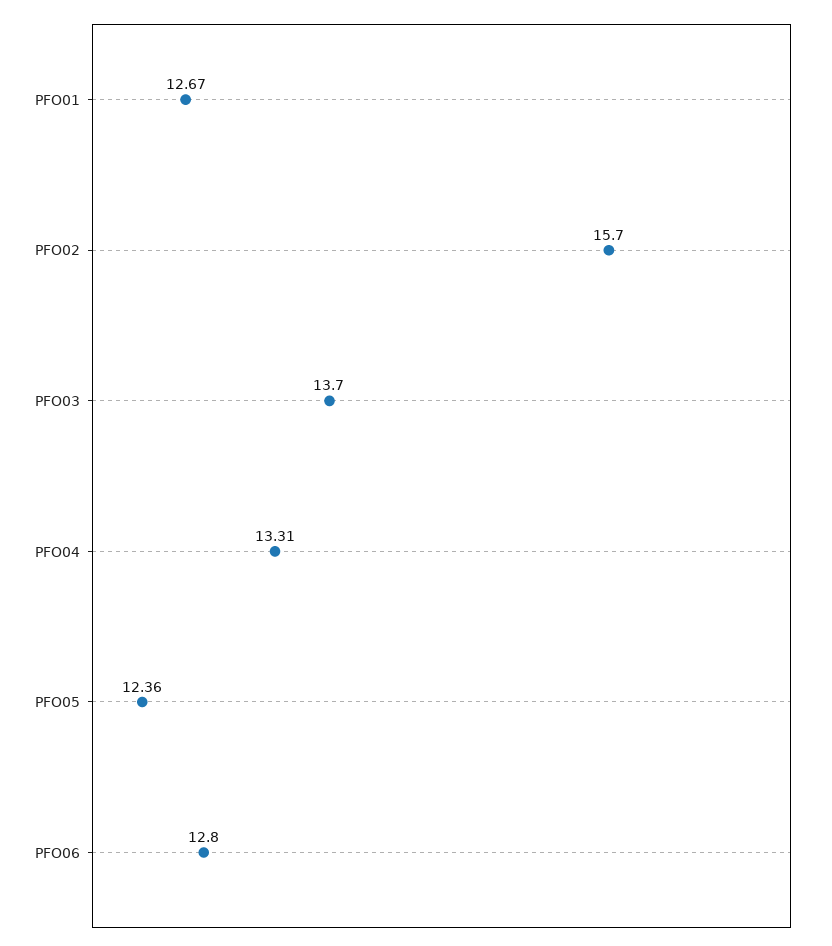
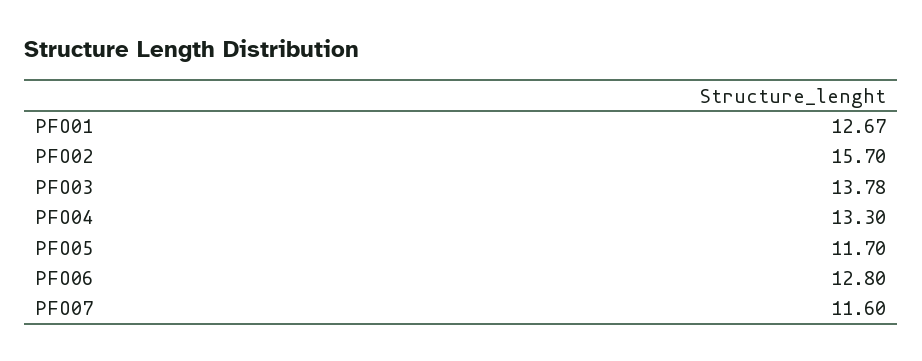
PFO03: 13.7 -> 13.78
PFO04: 13.31 -> 13.3
PFO05: 12.36 -> 11.7
PFO07: none -> 11.6

